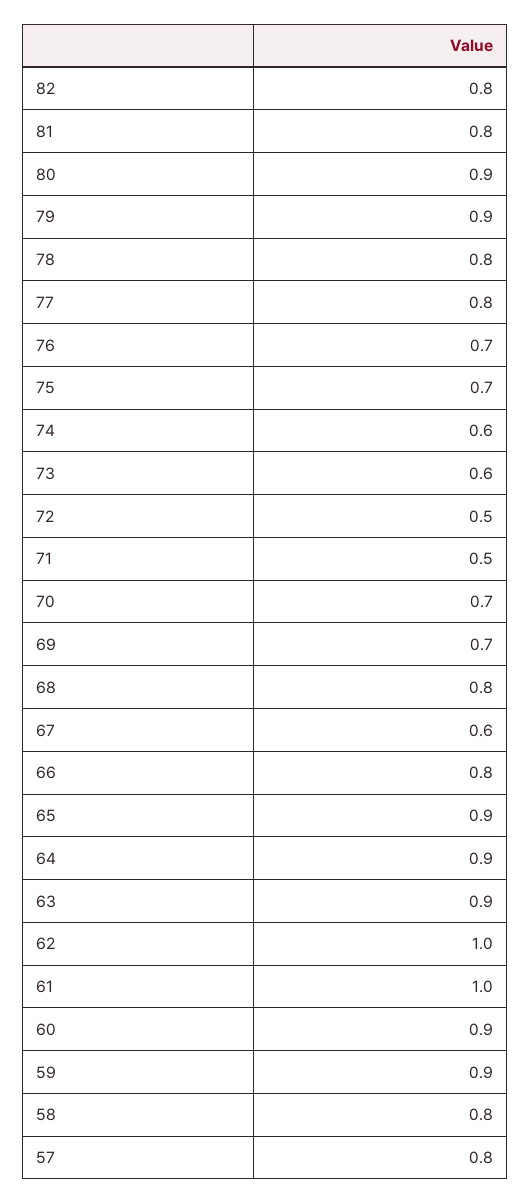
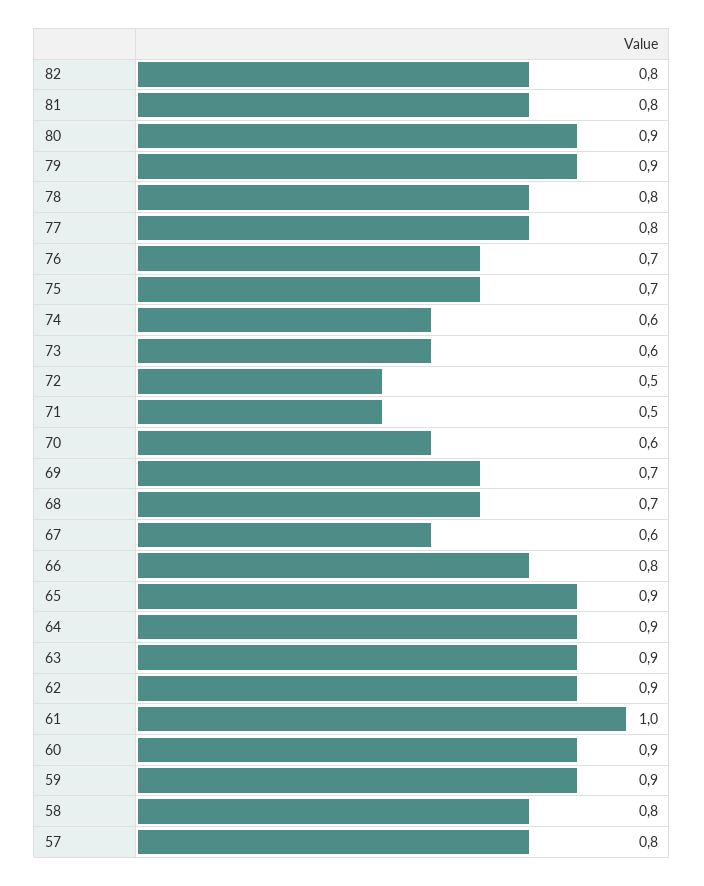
70: 0.7 -> 0.6
68: 0.8 -> 0.7
62: 1 -> 0.9

